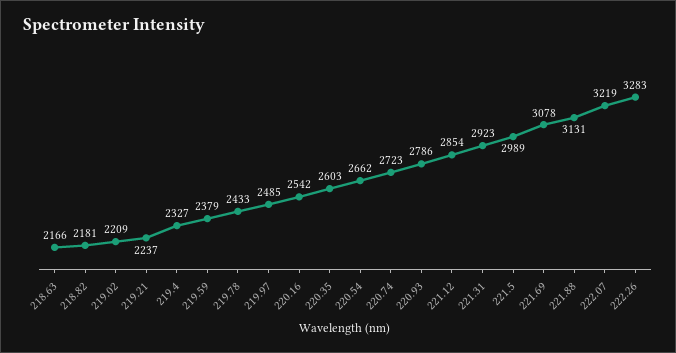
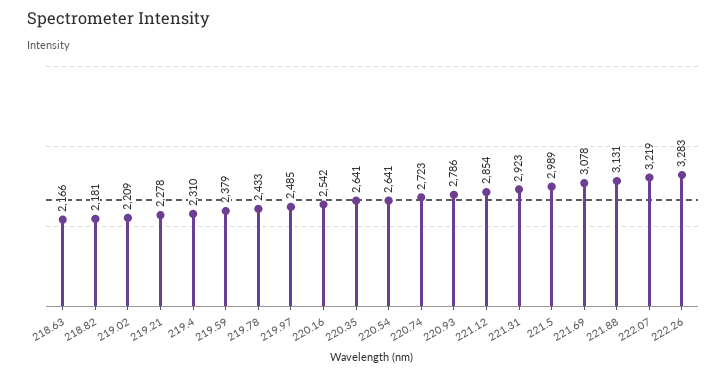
219.21: 2237 -> 2278
219.4: 2327 -> 2310
220.35: 2603 -> 2641
220.54: 2662 -> 2641

